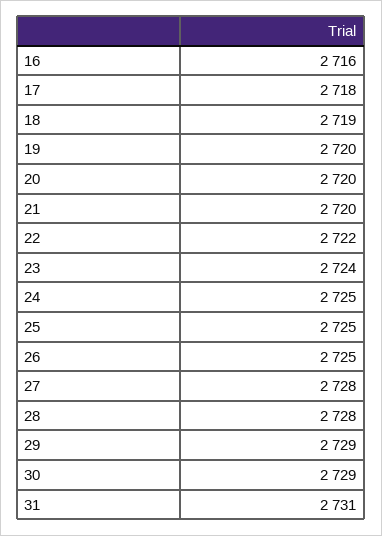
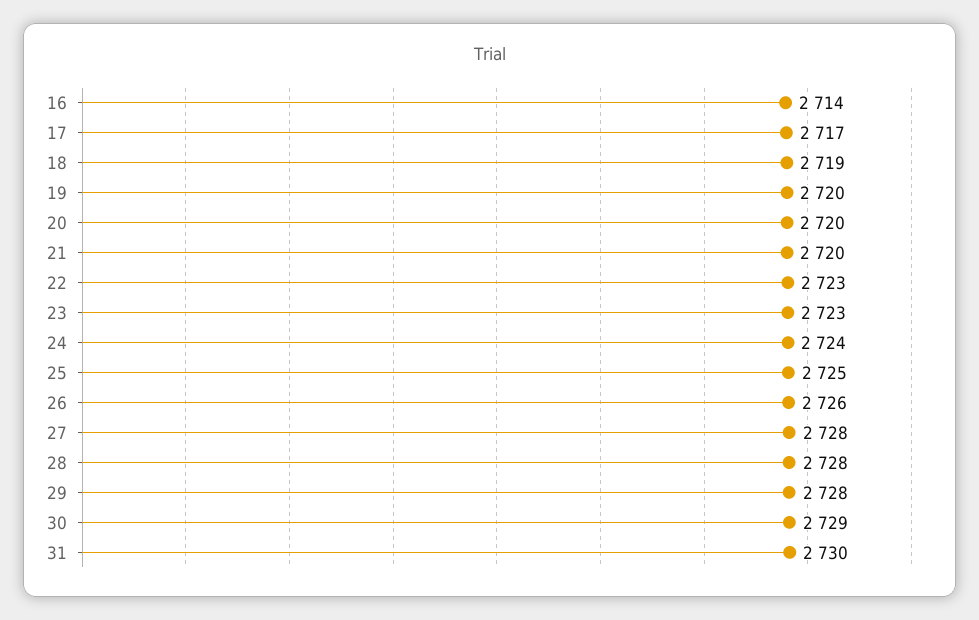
16: 2716 -> 2714
17: 2718 -> 2717
22: 2722 -> 2723
23: 2724 -> 2723
24: 2725 -> 2724
26: 2725 -> 2726
29: 2729 -> 2728
31: 2731 -> 2730

